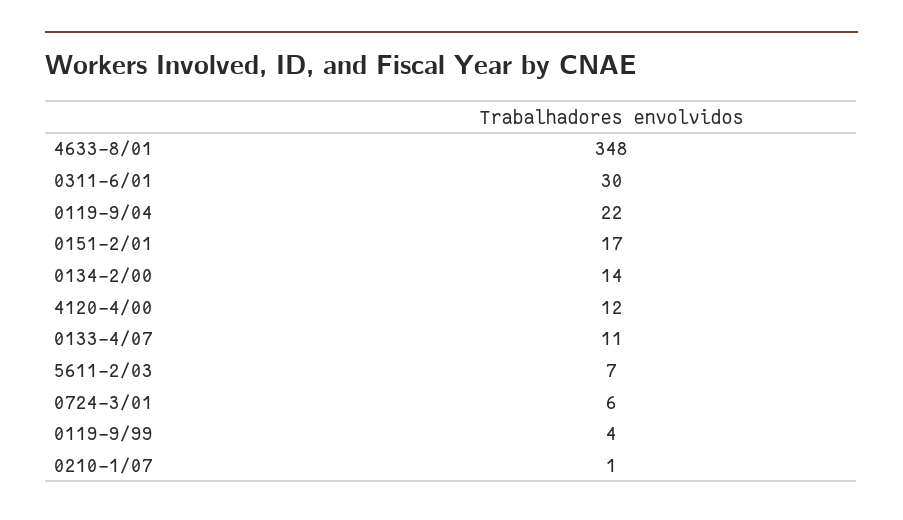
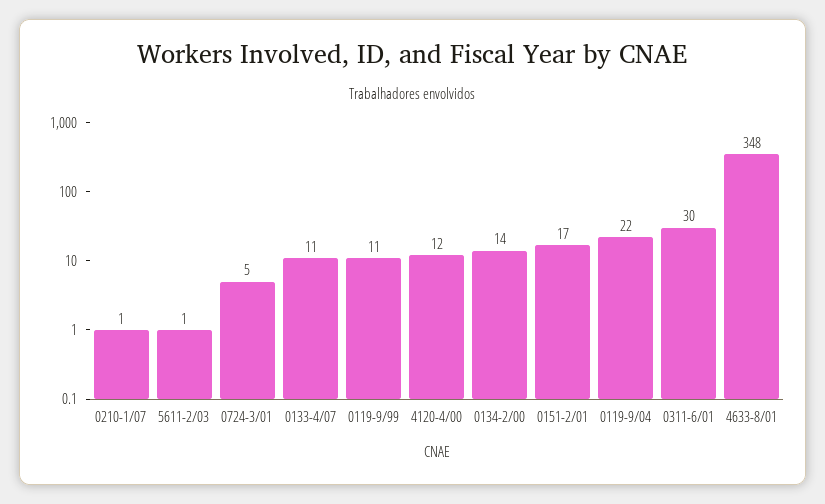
5611-2/03: 7 -> 1
0724-3/01: 6 -> 5
0119-9/99: 4 -> 11

